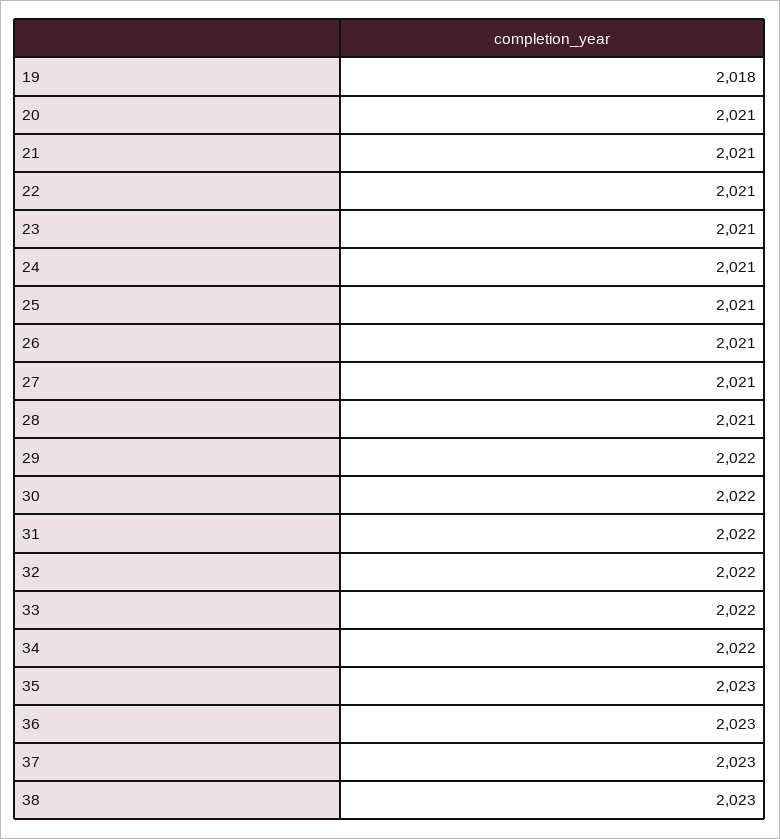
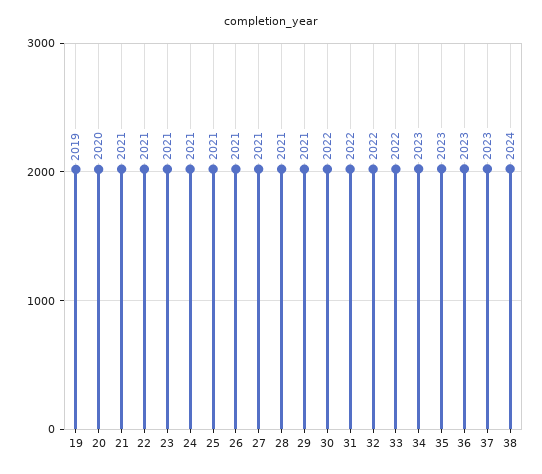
19: 2018 -> 2019
20: 2021 -> 2020
29: 2022 -> 2021
34: 2022 -> 2023
38: 2023 -> 2024

